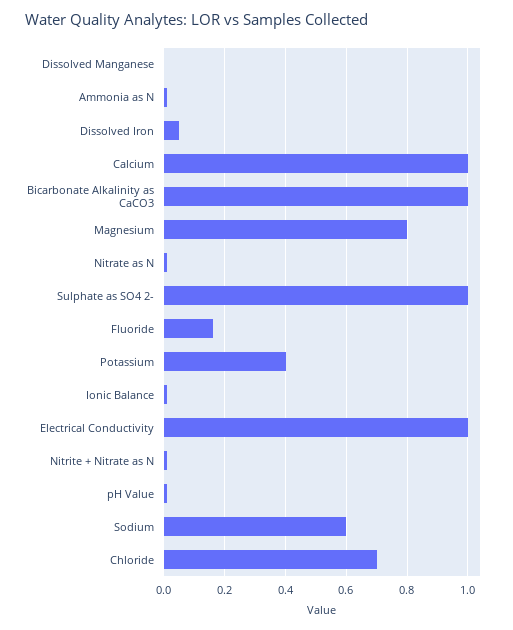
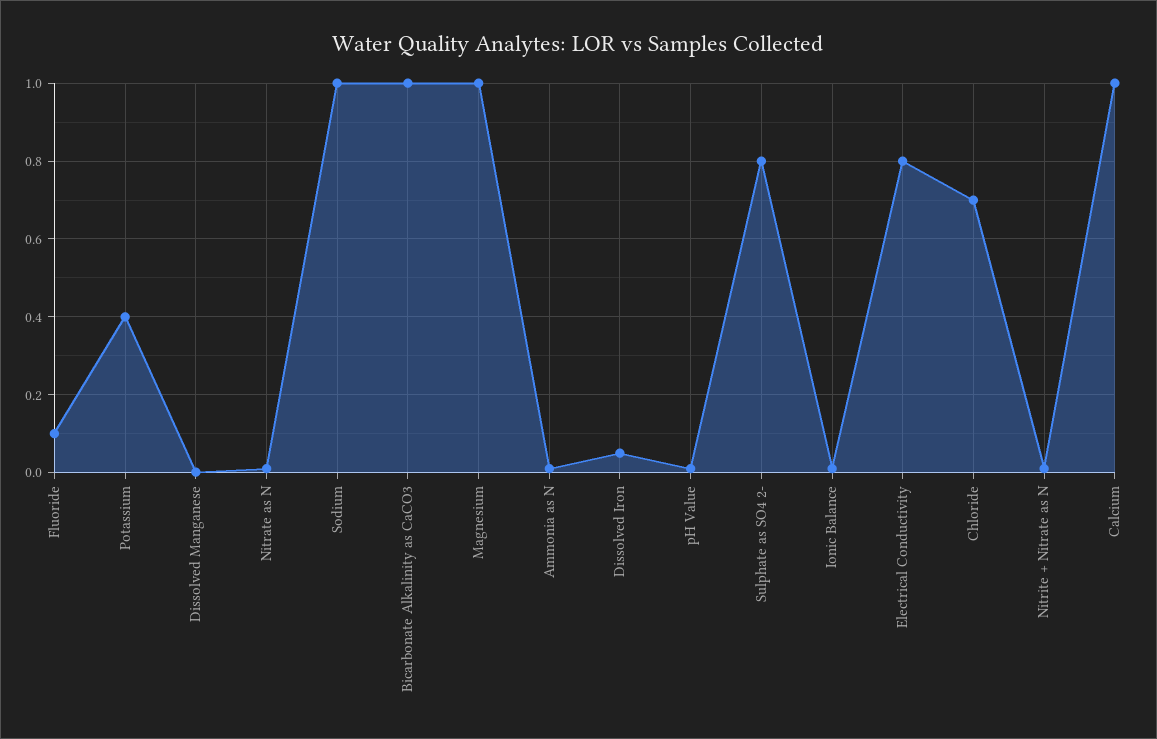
Magnesium: 0.8 -> 1
Sulphate as SO4 2-: 1 -> 0.8
Fluoride: 0.16 -> 0.1
Electrical Conductivity: 1 -> 0.8
Sodium: 0.6 -> 1

